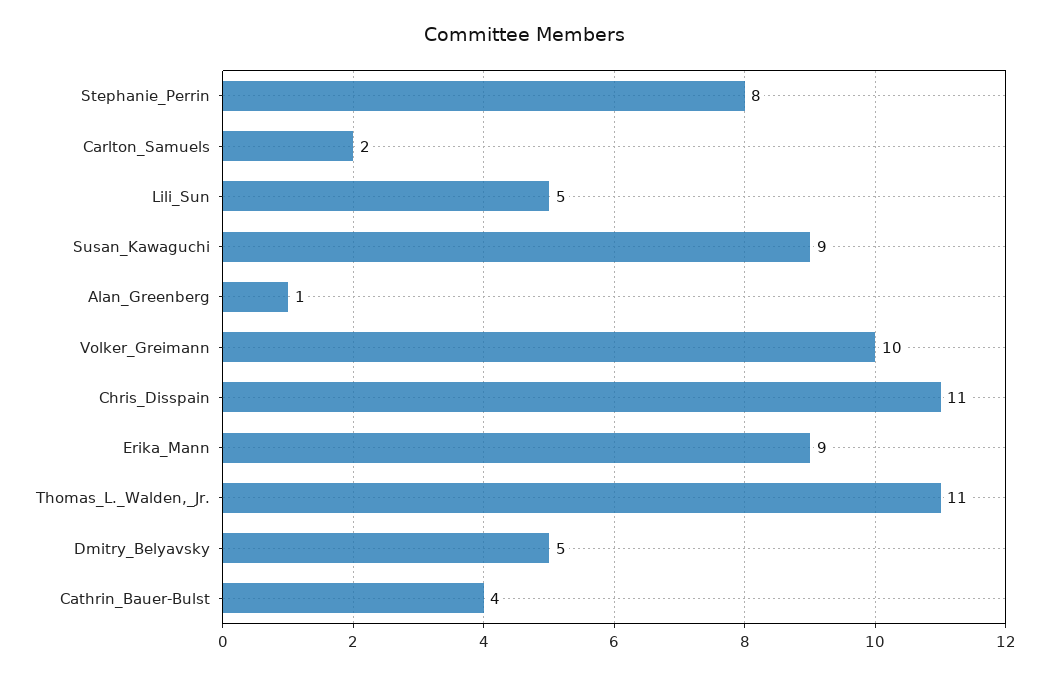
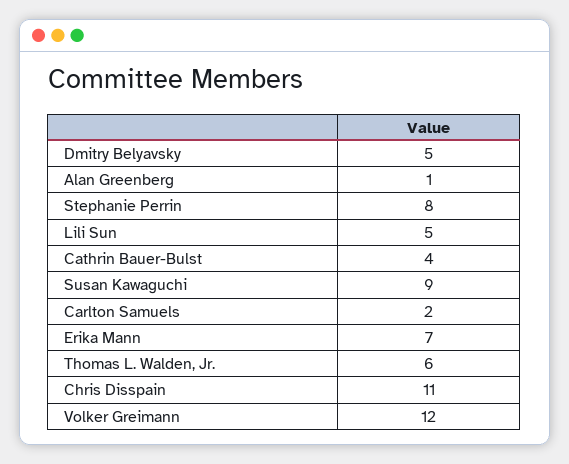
Volker_Greimann: 10 -> 12
Erika_Mann: 9 -> 7
Thomas_L._Walden,_Jr.: 11 -> 6

